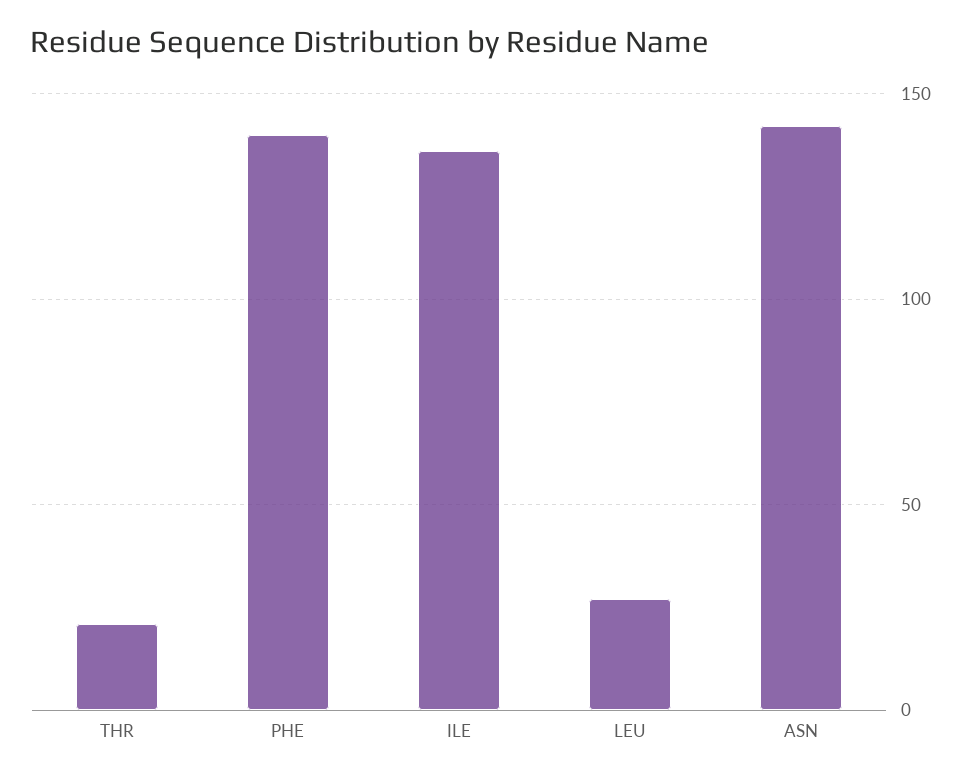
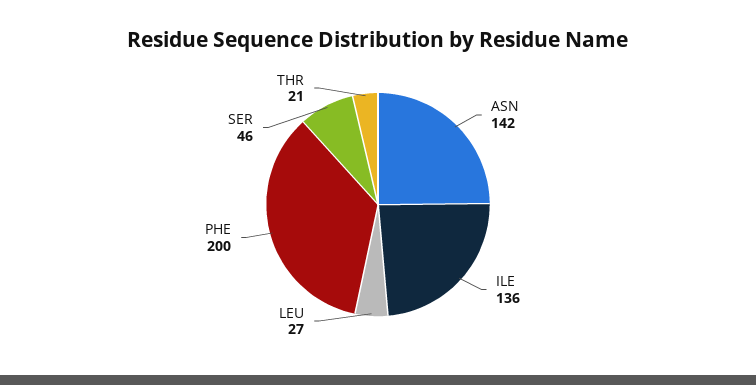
PHE: 140 -> 200
SER: none -> 46

